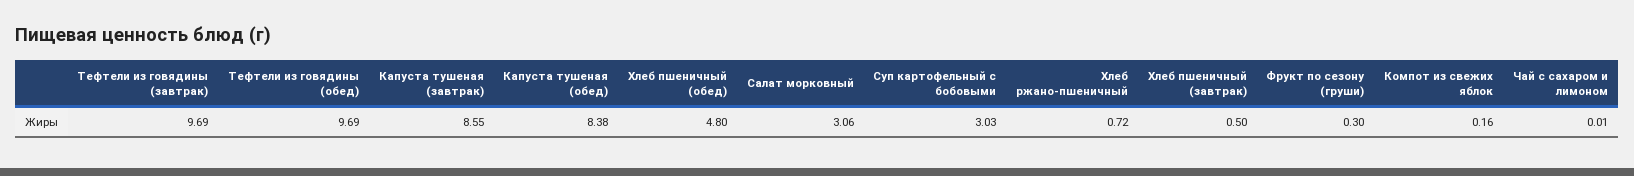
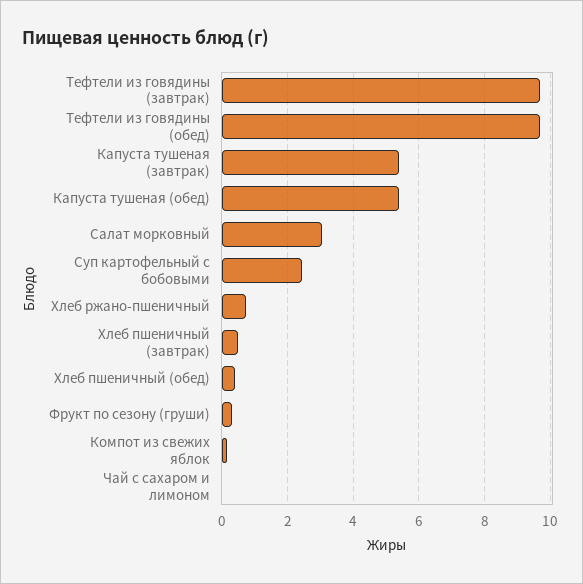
Капуста тушеная (завтрак): 8.55 -> 5.4
Капуста тушеная (обед): 8.38 -> 5.4
Хлеб пшеничный (обед): 4.8 -> 0.4
Суп картофельный с бобовыми: 3.03 -> 2.4

